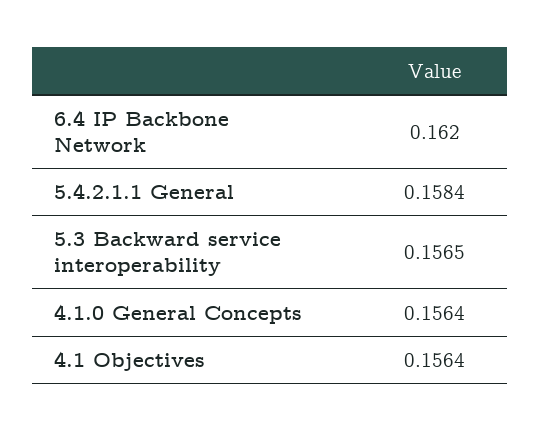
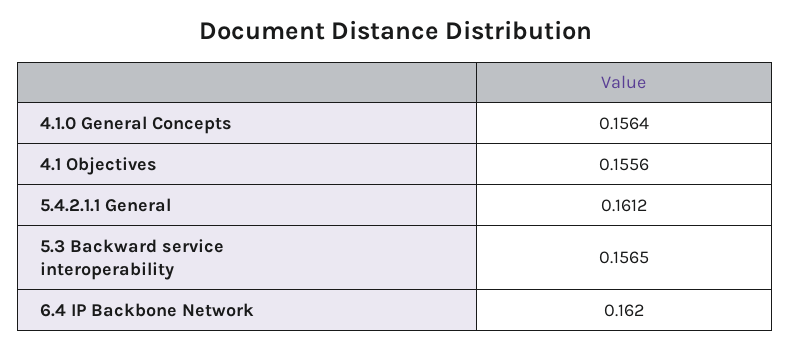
5.4.2.1.1 General: 0.1584 -> 0.1612
4.1 Objectives: 0.1564 -> 0.1556

